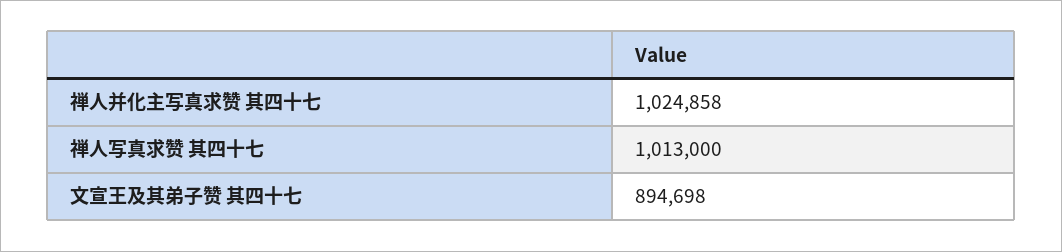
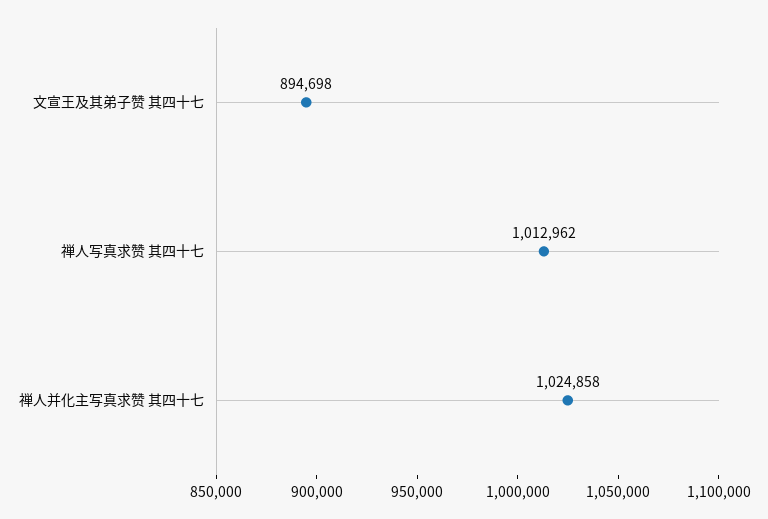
禅人写真求赞 其四十七: 1013000 -> 1012962

